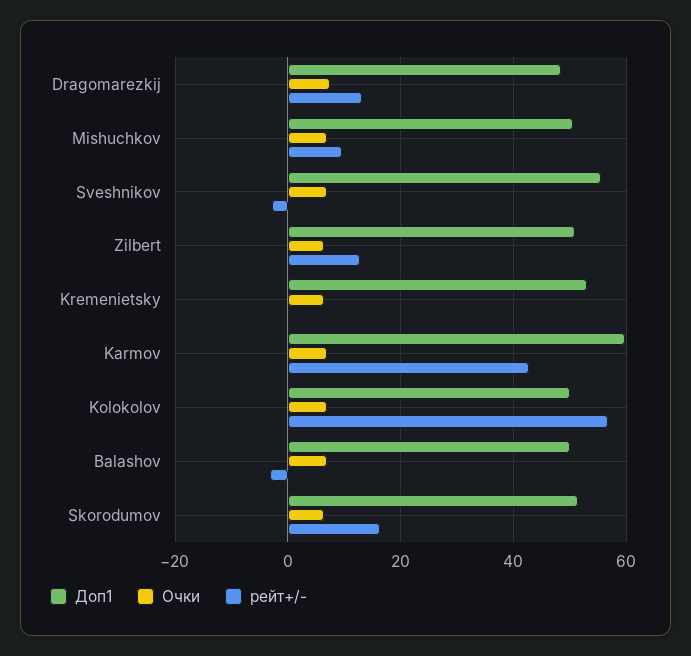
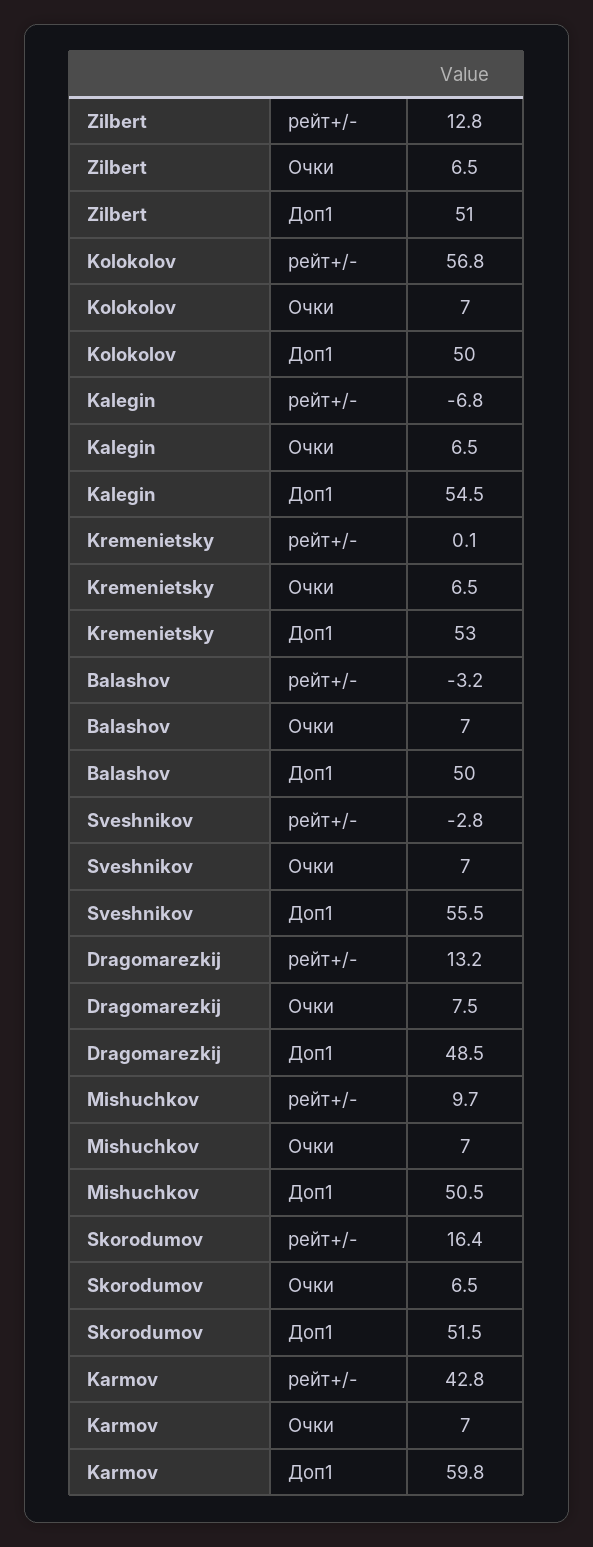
рейт+/-, Kalegin: none -> -6.8
Очки, Kalegin: none -> 6.5
Доп1, Kalegin: none -> 54.5

